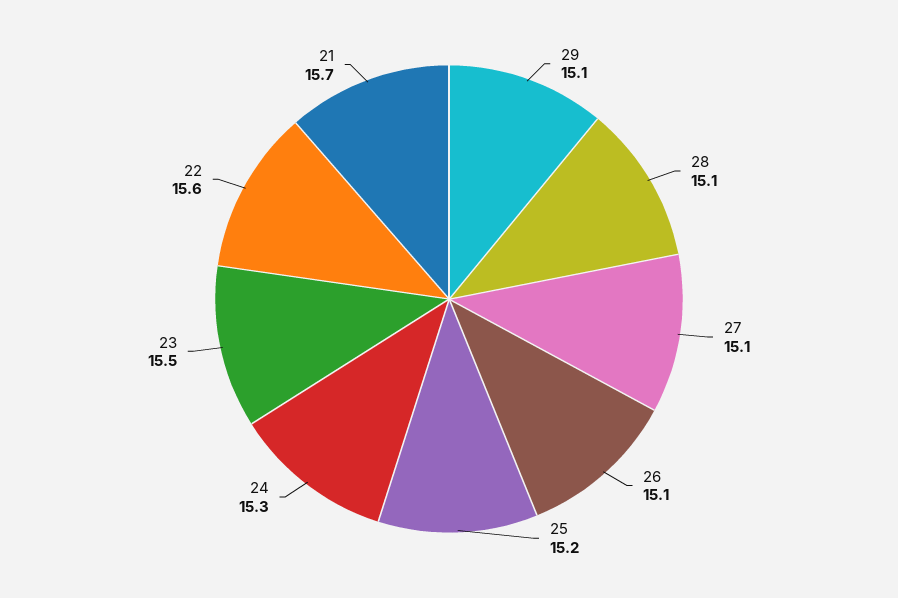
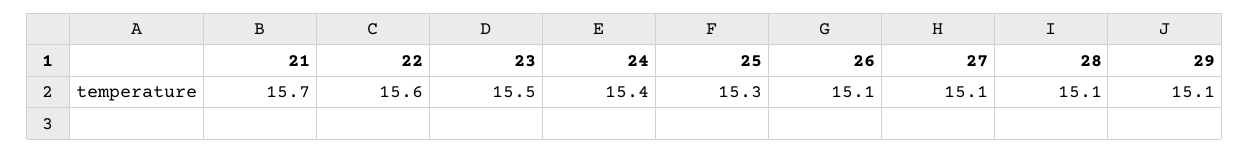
25: 15.2 -> 15.3
24: 15.3 -> 15.4

